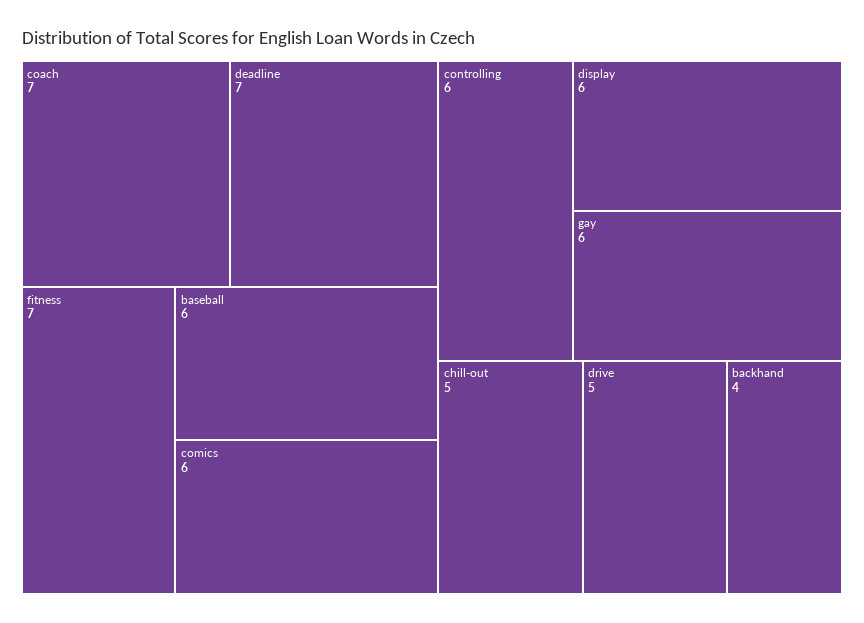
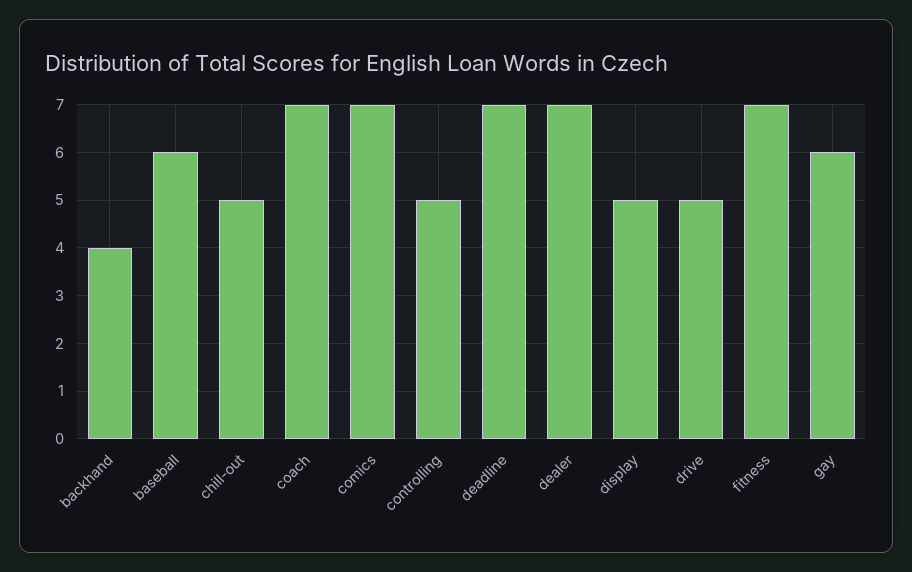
comics: 6 -> 7
controlling: 6 -> 5
display: 6 -> 5
dealer: none -> 7

